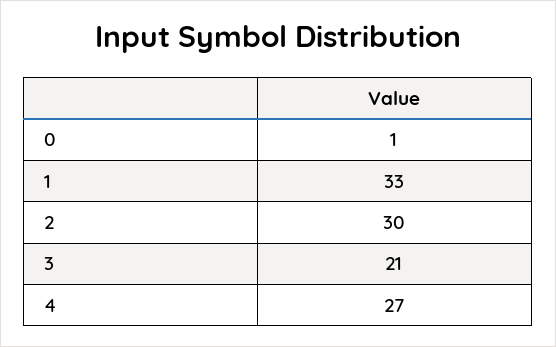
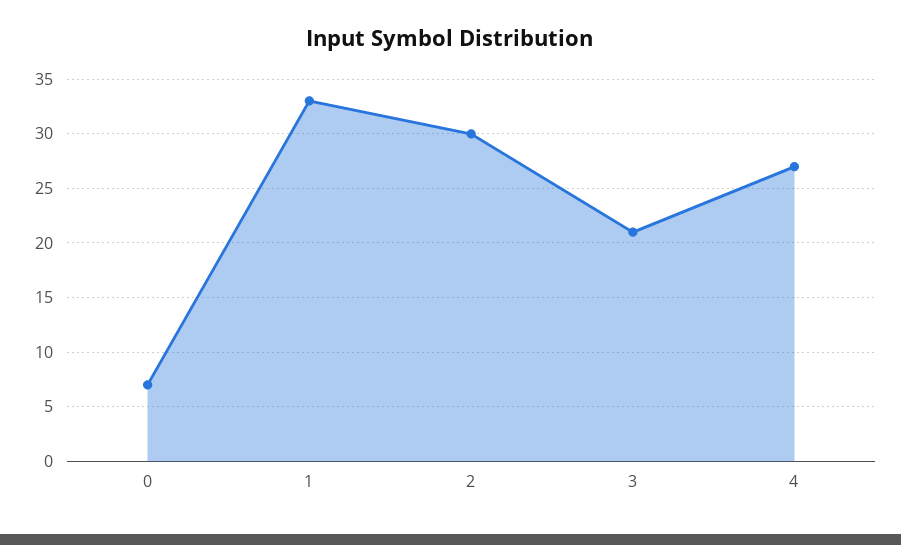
0: 1 -> 7

